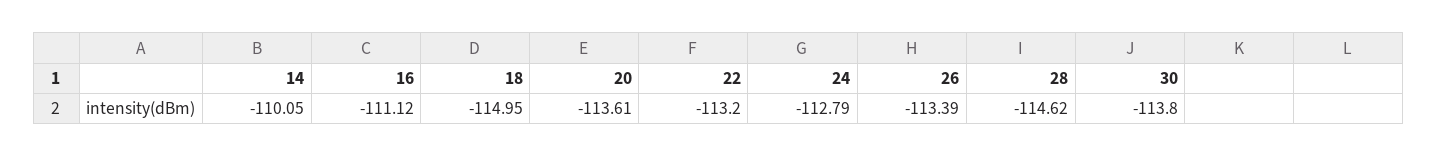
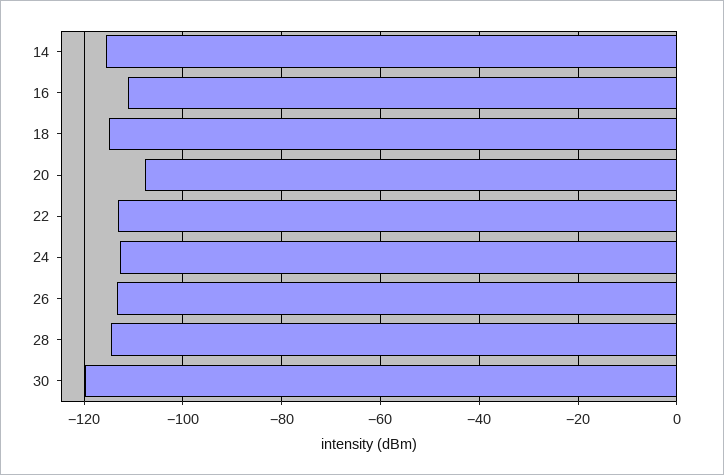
14: -110.05 -> -116
20: -113.61 -> -108
30: -113.8 -> -120

